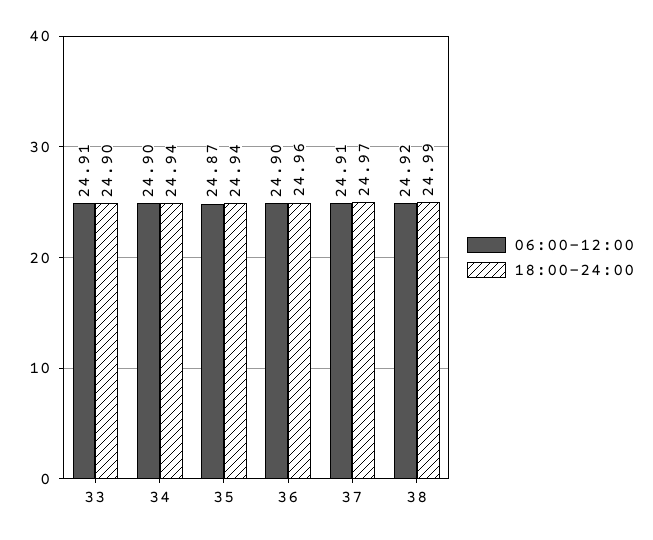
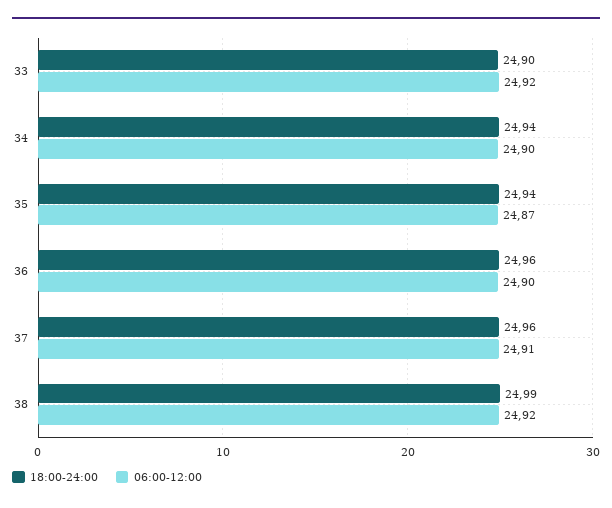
06:00-12:00, 33: 24.91 -> 24.92
18:00-24:00, 37: 24.97 -> 24.96

